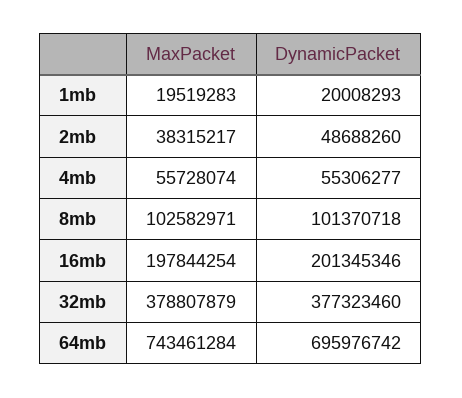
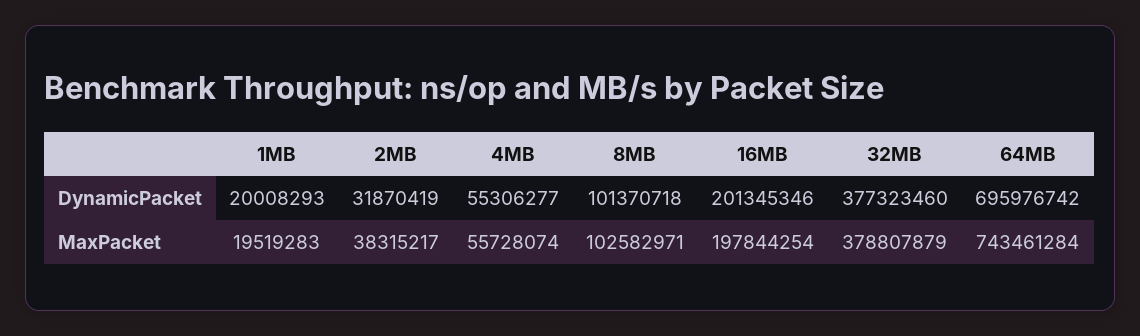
DynamicPacket, 2mb: 48688260 -> 31870419

